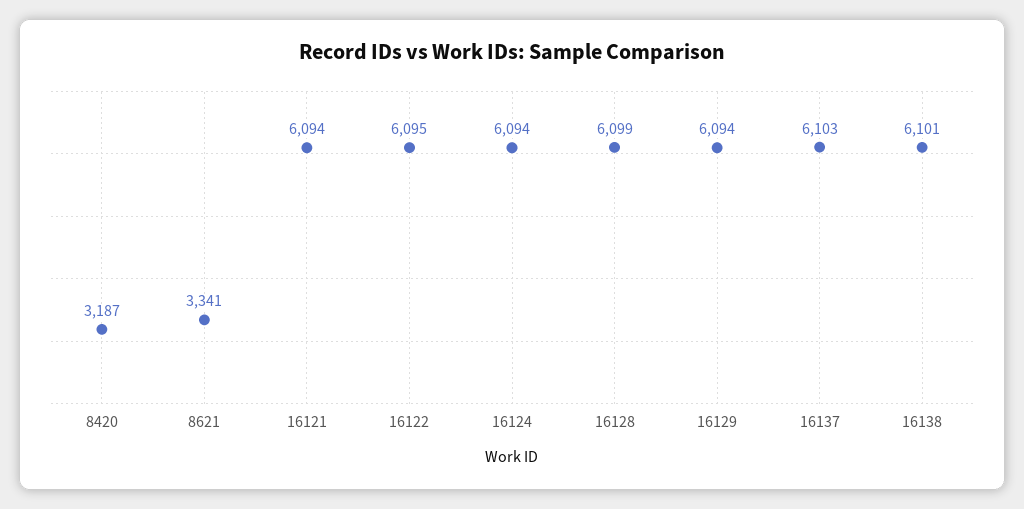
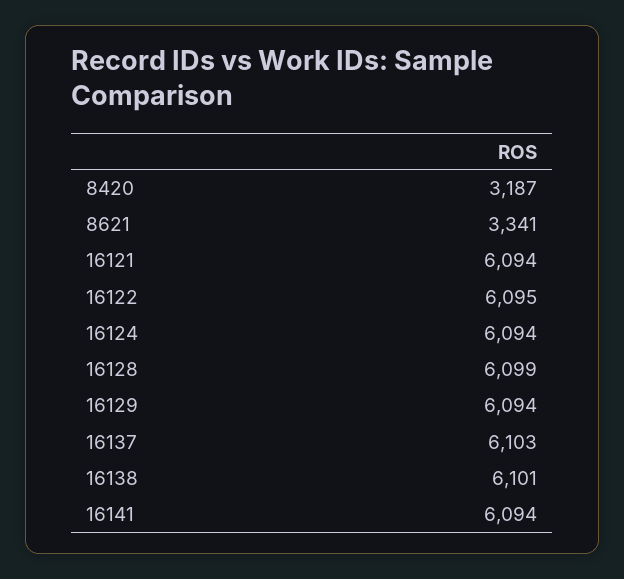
16141: none -> 6094

